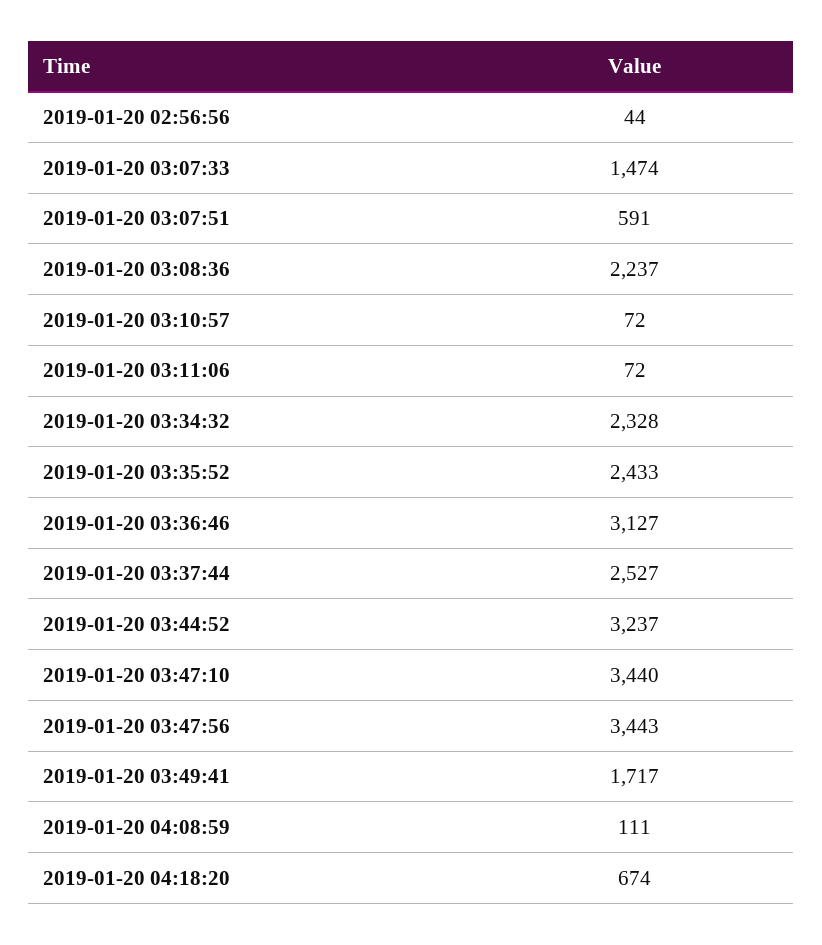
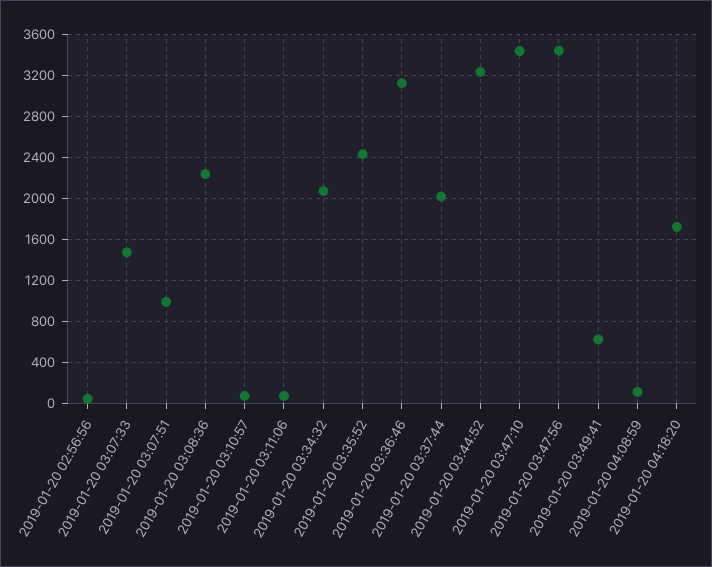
2019-01-20 03:07:51: 591 -> 1000
2019-01-20 03:34:32: 2328 -> 2100
2019-01-20 03:37:44: 2527 -> 2000
2019-01-20 03:49:41: 1717 -> 600
2019-01-20 04:18:20: 674 -> 1700

